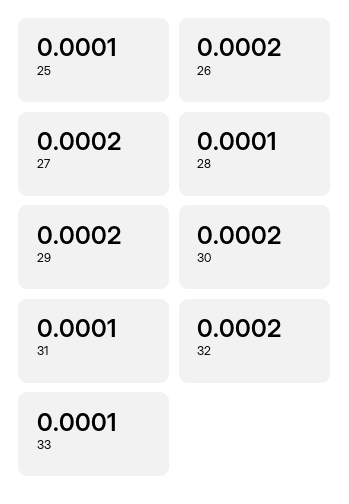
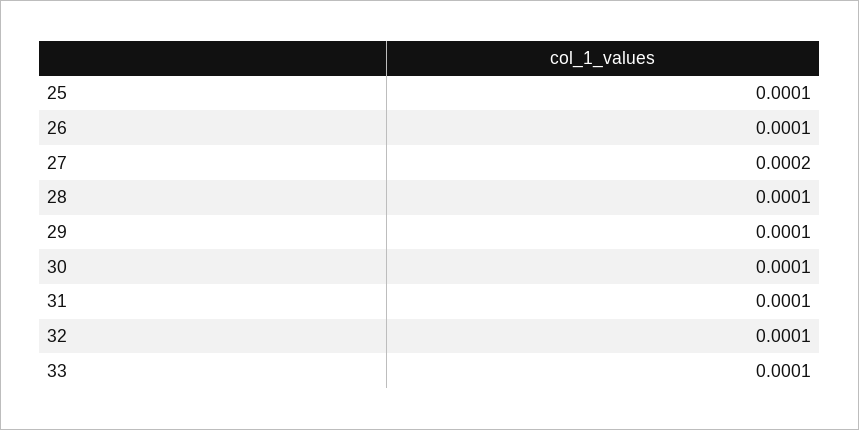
26: 0.0002 -> 0.0001
29: 0.0002 -> 0.0001
30: 0.0002 -> 0.0001
32: 0.0002 -> 0.0001

